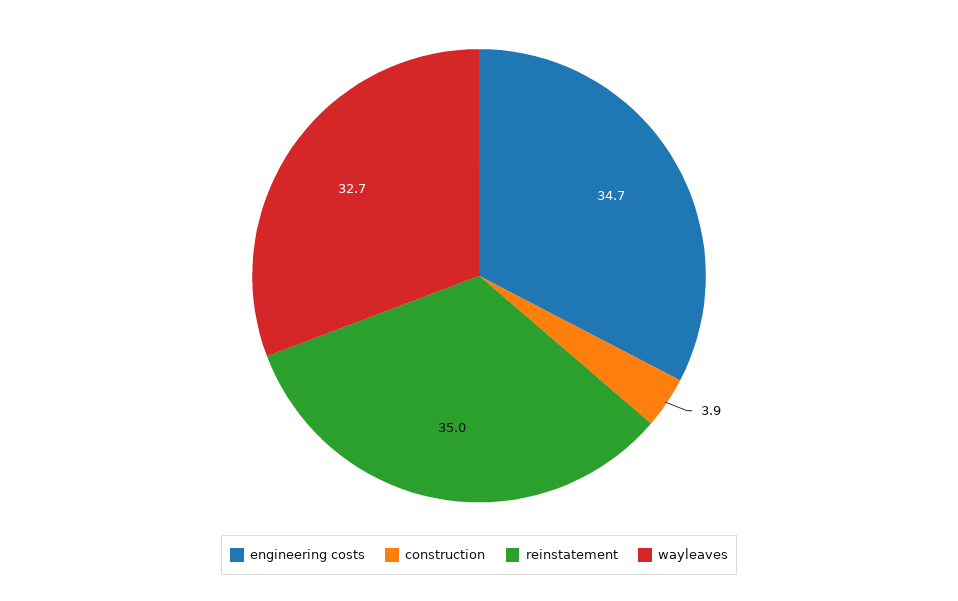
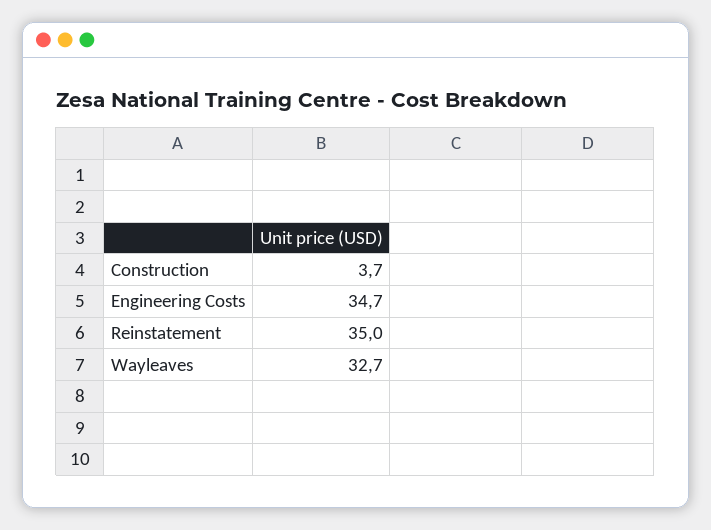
construction: 3.9 -> 3.7

